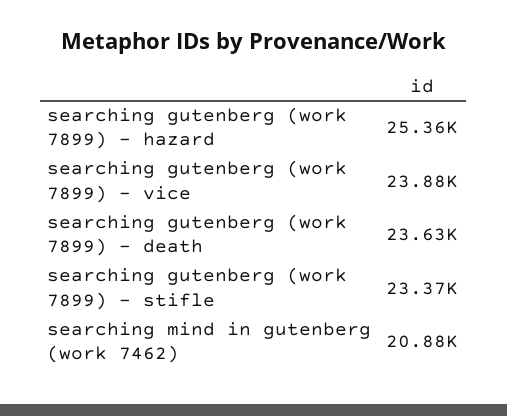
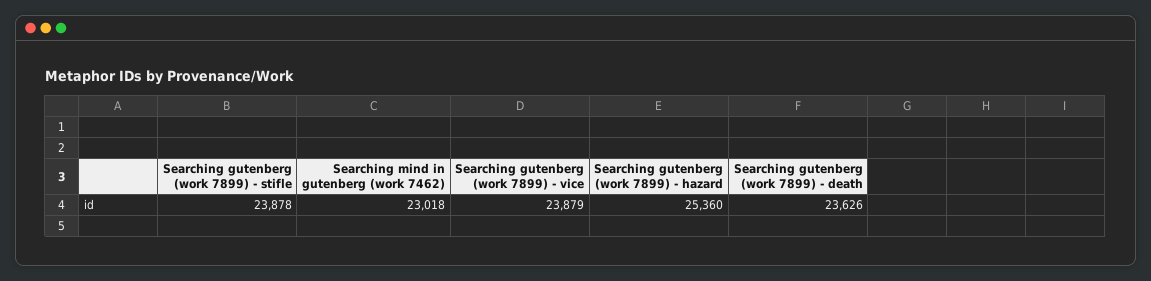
searching gutenberg (work 7899) - stifle: 23370 -> 23878
searching mind in gutenberg (work 7462): 20880 -> 23018

